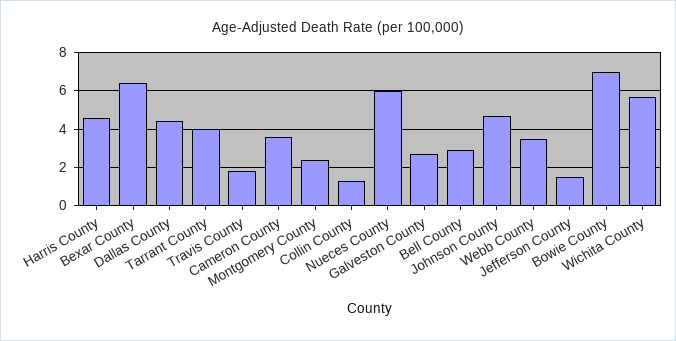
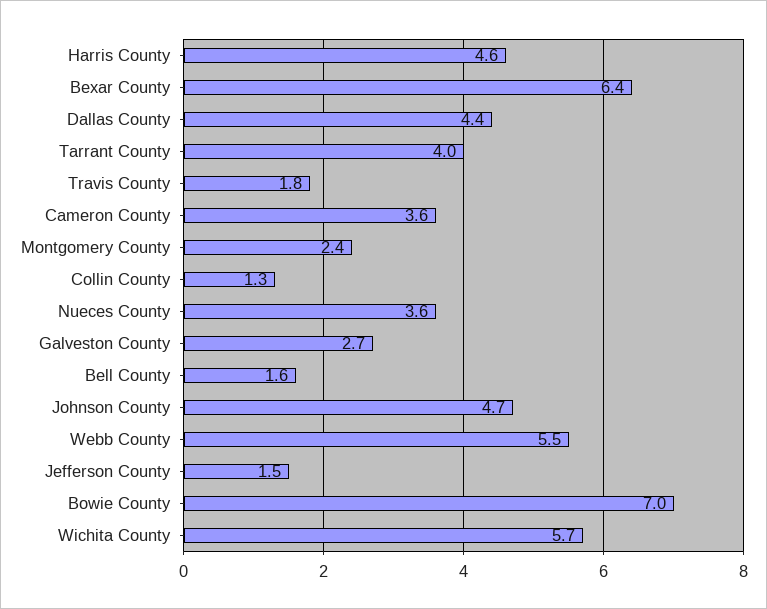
Nueces County: 6 -> 3.6
Bell County: 3 -> 1.6
Webb County: 3.5 -> 5.5

